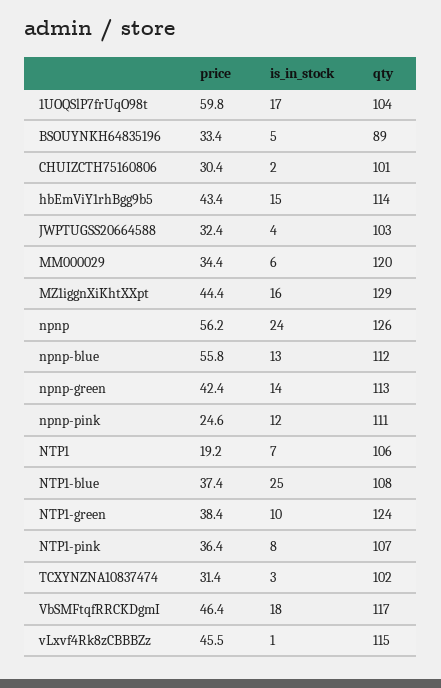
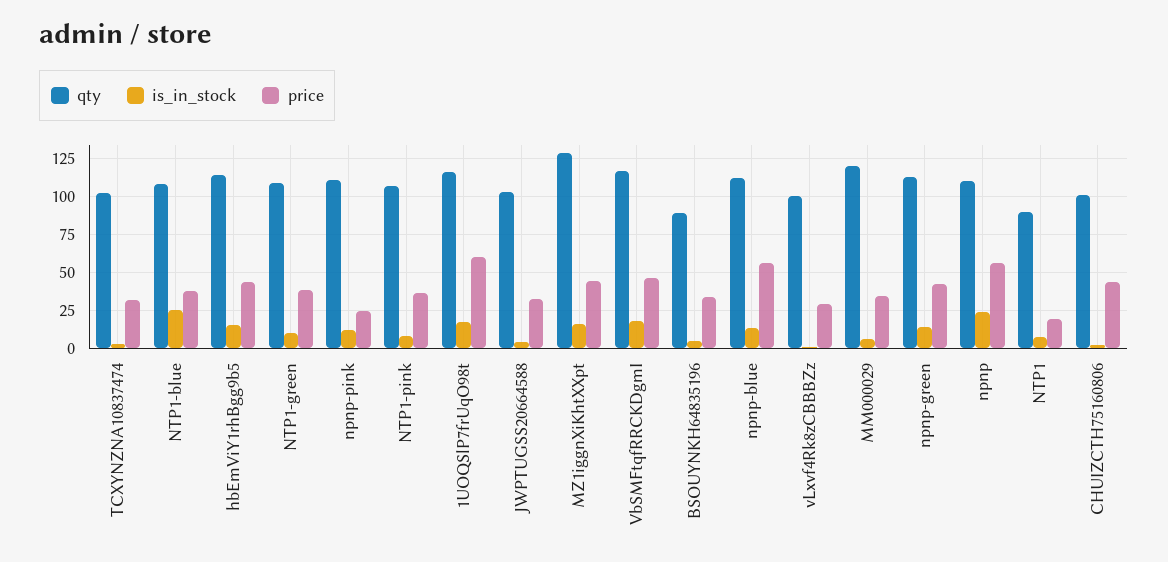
qty, 1UOQSlP7frUqO98t: 104 -> 115
price, CHUIZCTH75160806: 30.4 -> 45
qty, npnp: 126 -> 110
qty, NTP1: 106 -> 90
qty, NTP1-green: 124 -> 110
price, vLxvf4Rk8zCBBBZz: 45.5 -> 30
qty, vLxvf4Rk8zCBBBZz: 115 -> 100

